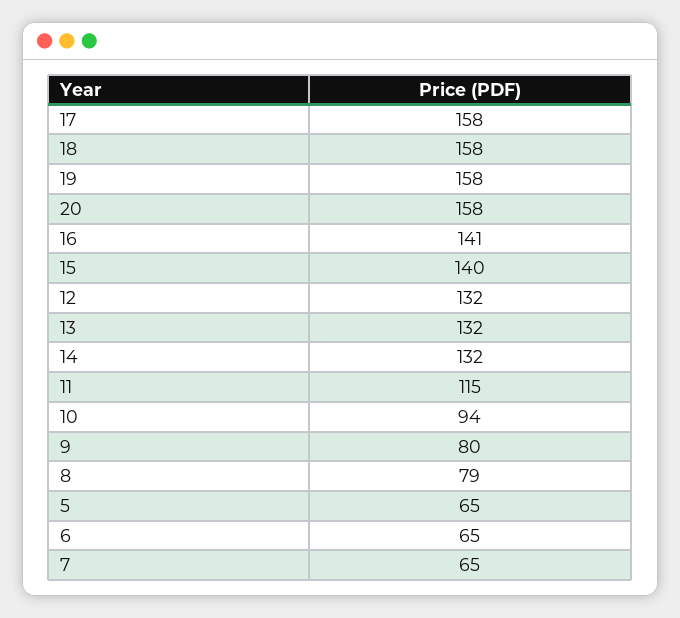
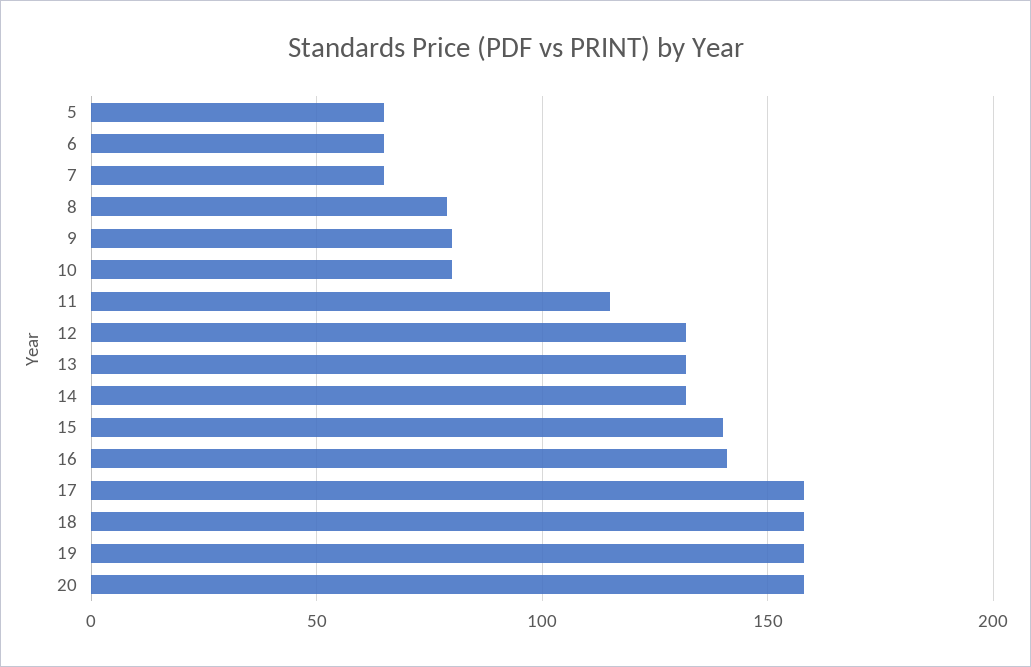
10: 94 -> 80

